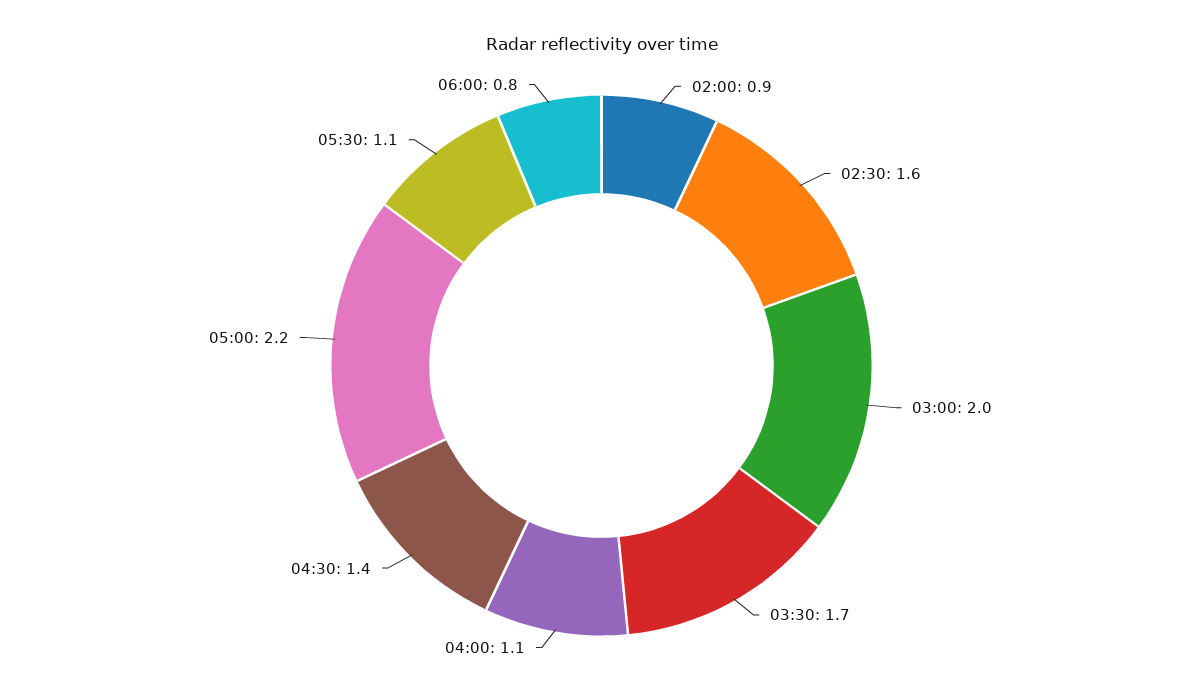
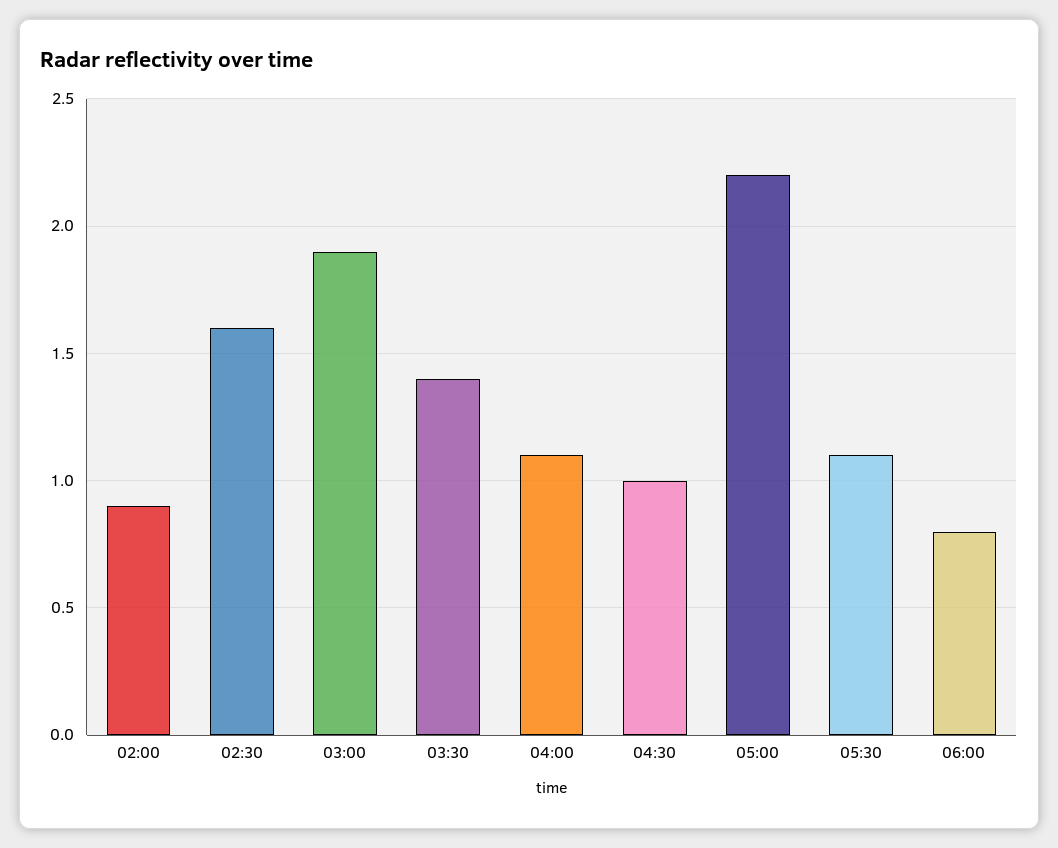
03:00: 2 -> 1.9
03:30: 1.7 -> 1.4
04:30: 1.4 -> 1

